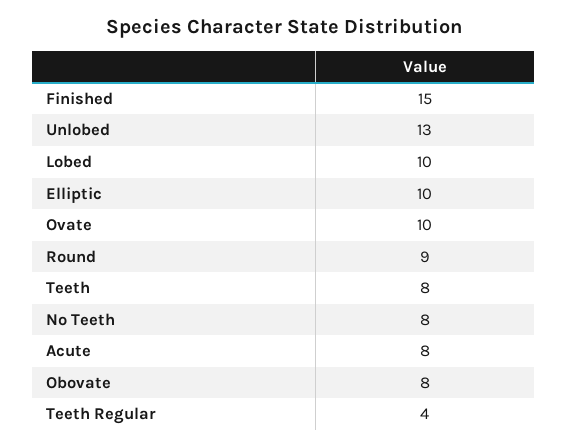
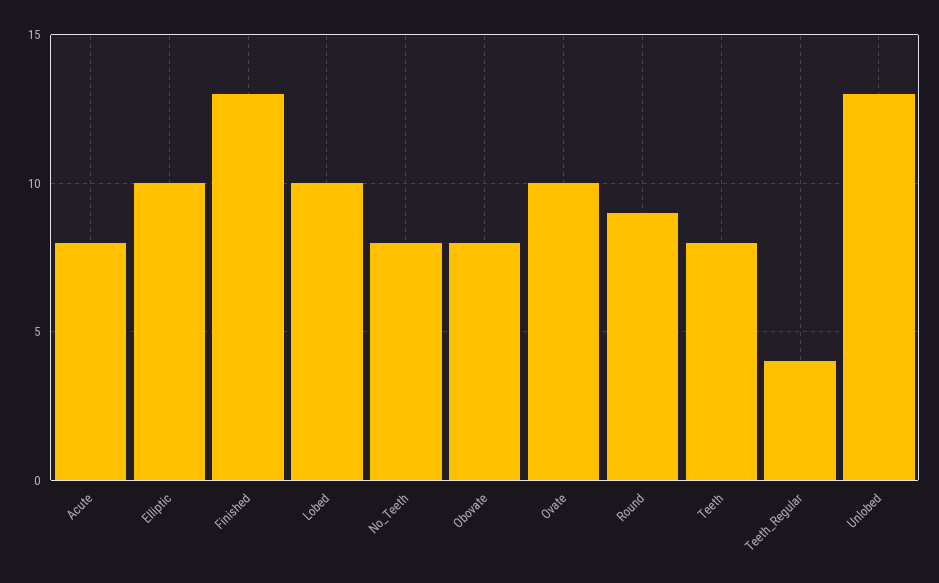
Finished: 15 -> 13

